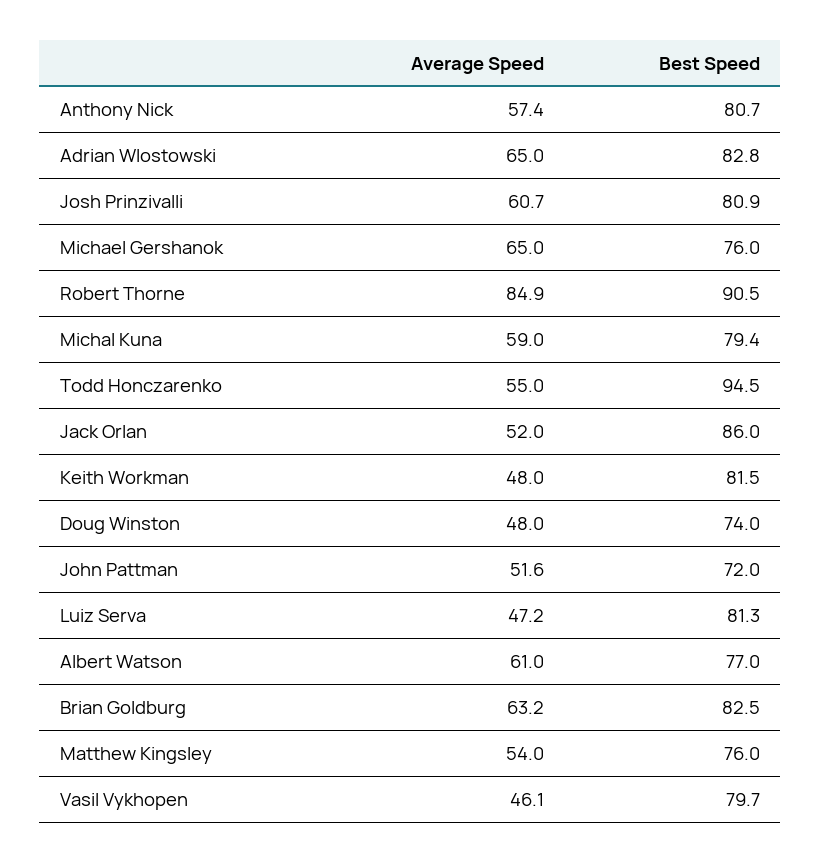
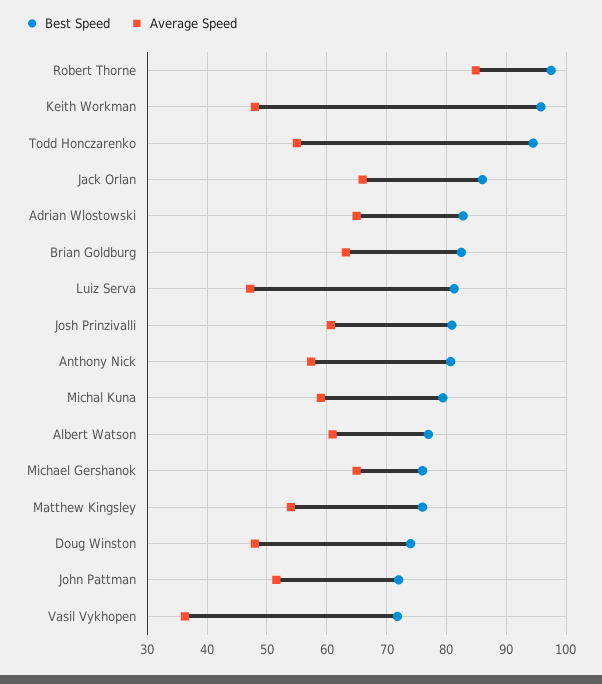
Best Speed, Robert Thorne: 90.5 -> 98
Average Speed, Jack Orlan: 52 -> 66
Best Speed, Keith Workman: 81.5 -> 96
Average Speed, Vasil Vykhopen: 46.1 -> 36
Best Speed, Vasil Vykhopen: 79.7 -> 72

